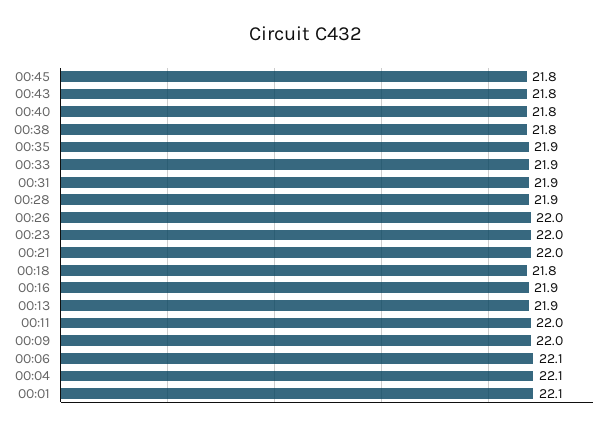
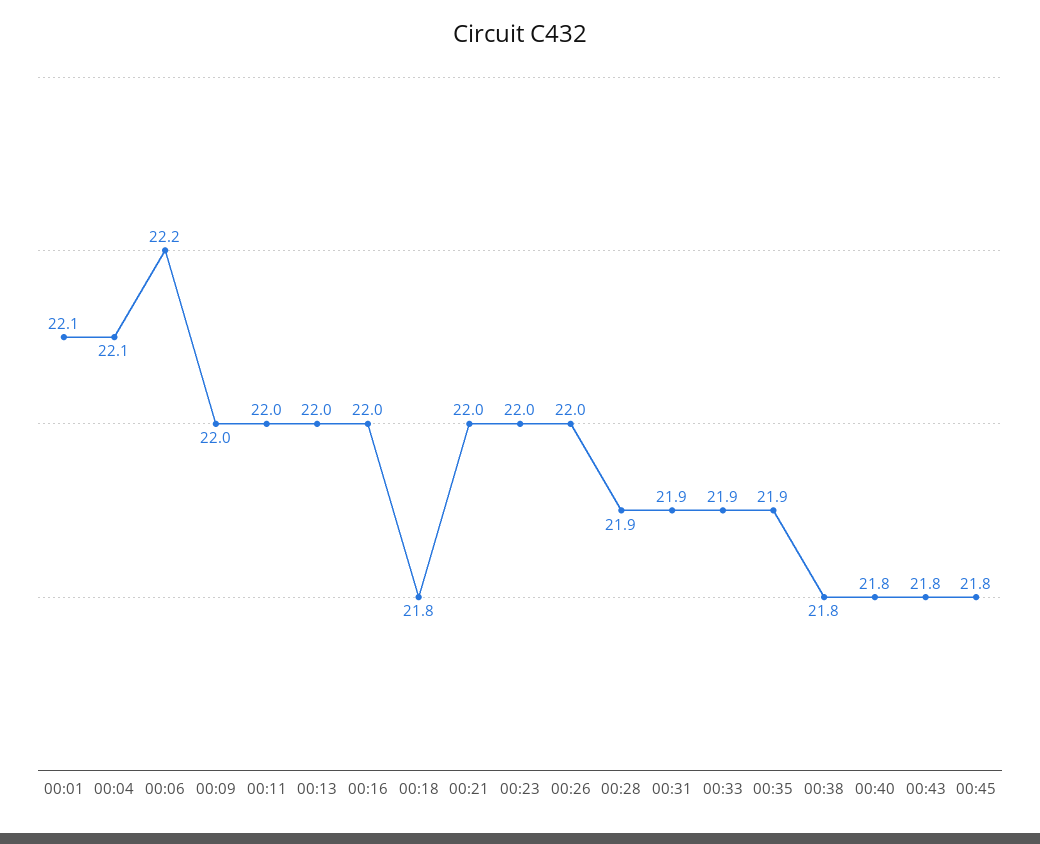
00:16: 21.9 -> 22
00:13: 21.9 -> 22
00:06: 22.1 -> 22.2

